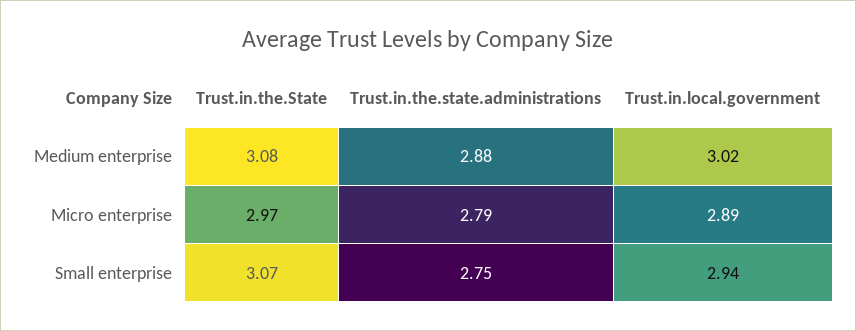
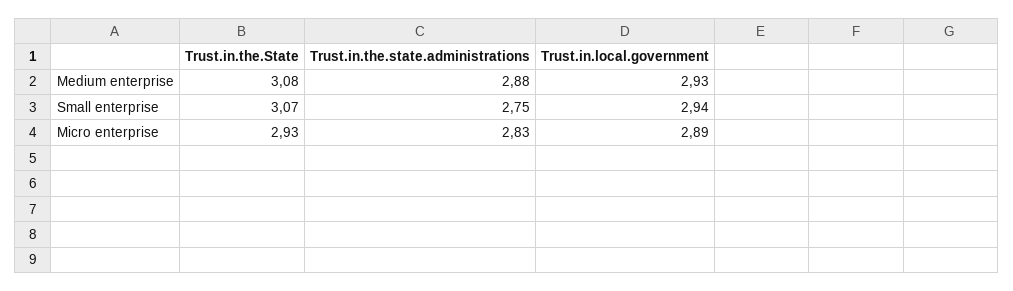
Trust.in.local.government, Medium enterprise: 3.02 -> 2.93
Trust.in.the.State, Micro enterprise: 2.97 -> 2.93
Trust.in.the.state.administrations, Micro enterprise: 2.79 -> 2.83

